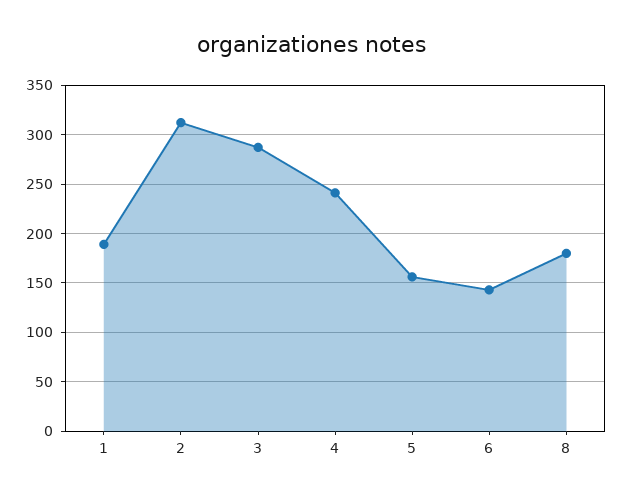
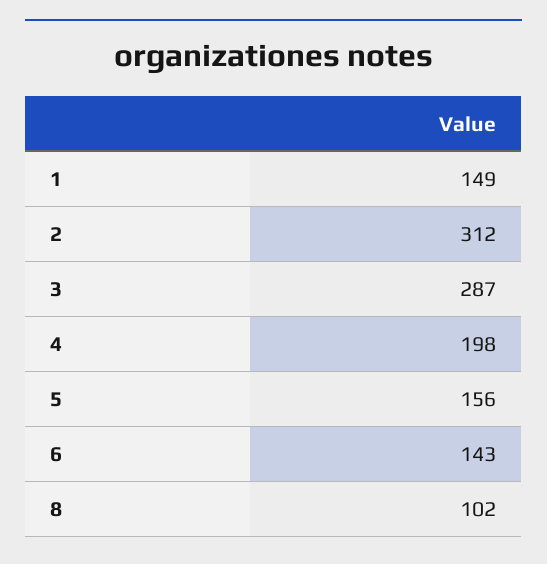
1: 190 -> 149
4: 240 -> 198
8: 180 -> 102

